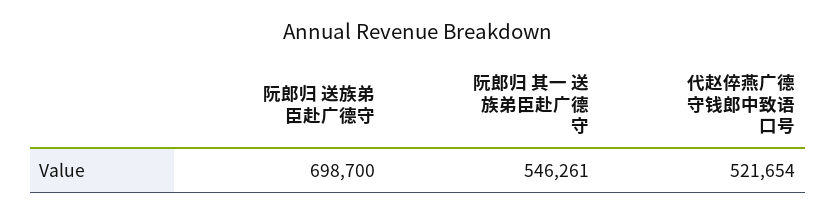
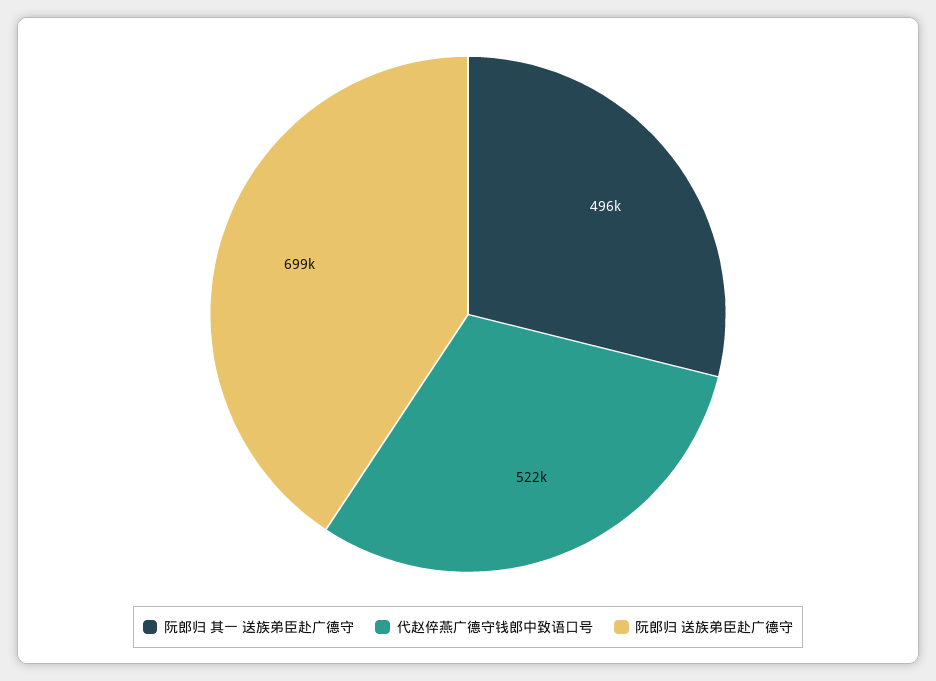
阮郎归 其一 送族弟臣赴广德守: 546261 -> 496000

